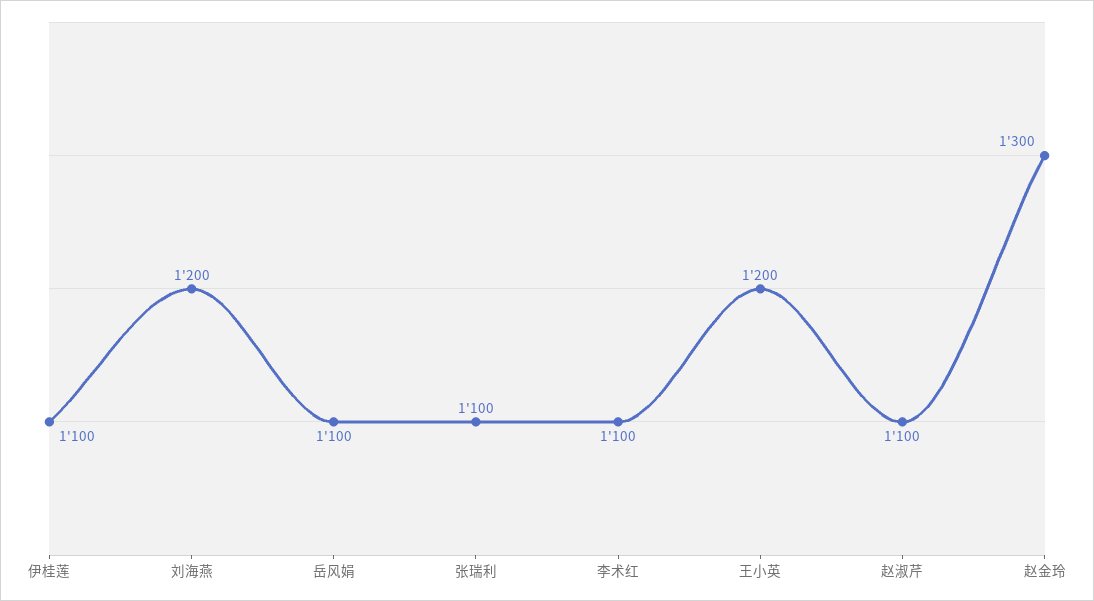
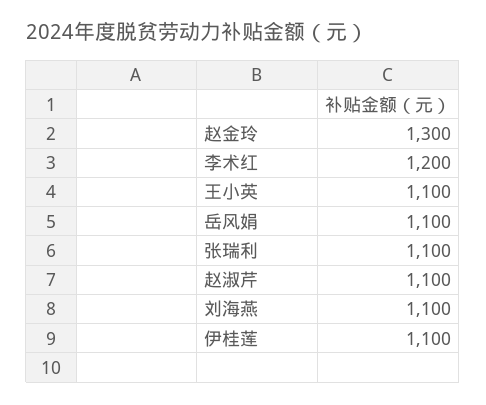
刘海燕: 1200 -> 1100
李术红: 1100 -> 1200
王小英: 1200 -> 1100

